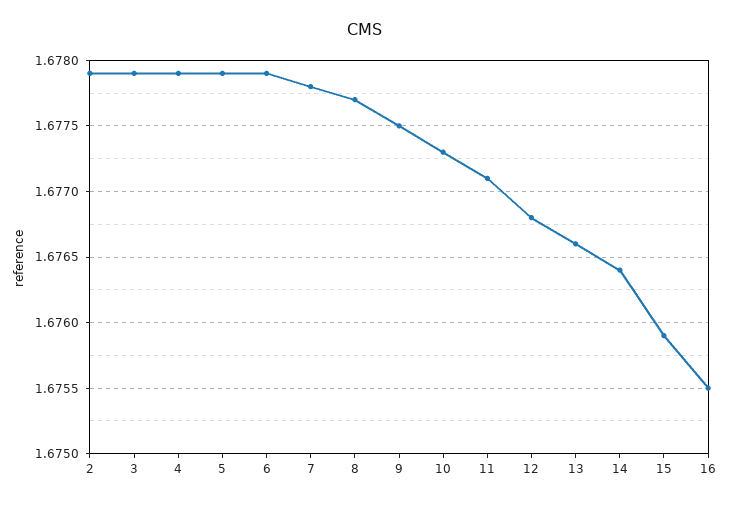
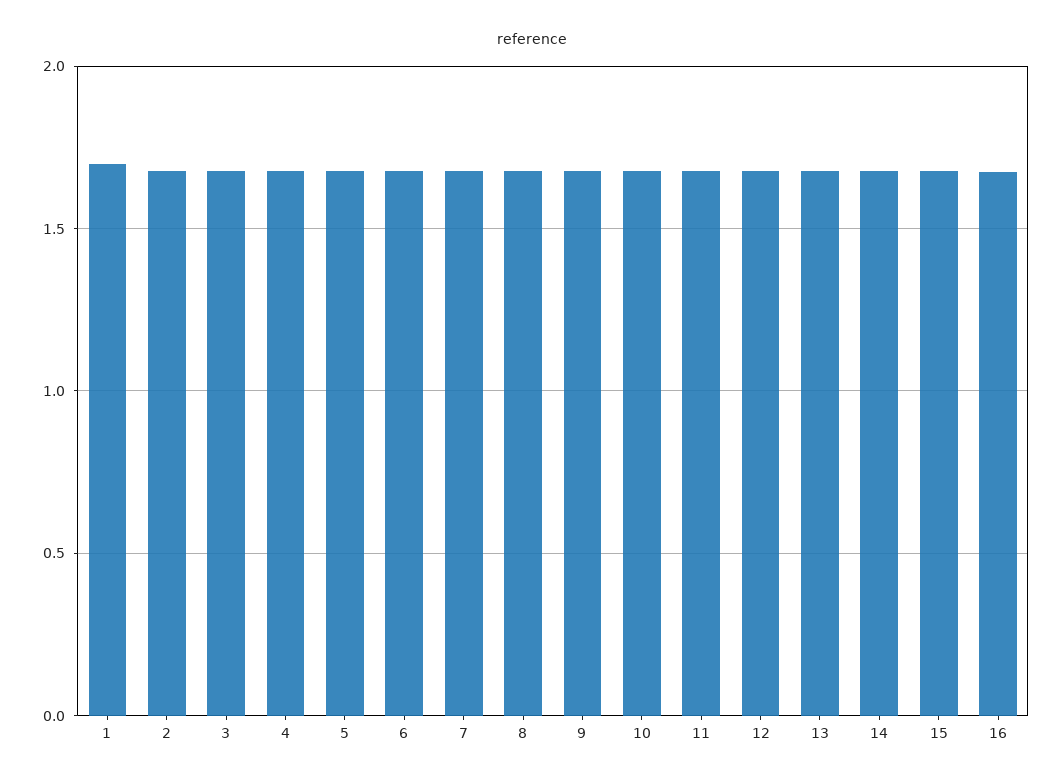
1: none -> 1.7

